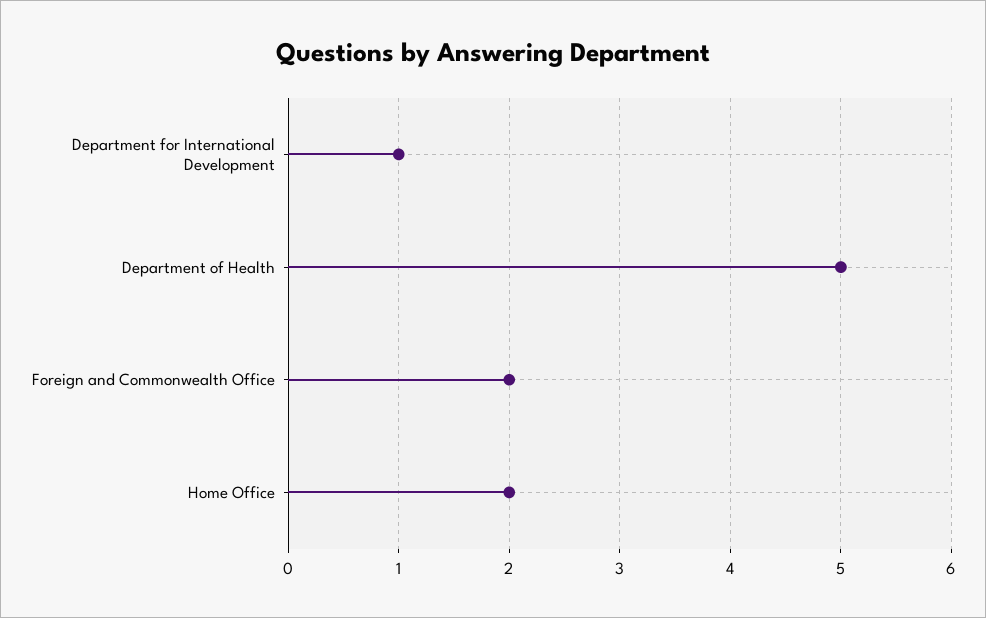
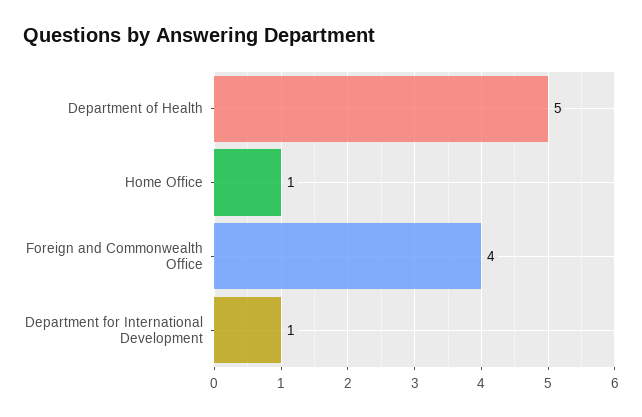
Foreign and Commonwealth Office: 2 -> 4
Home Office: 2 -> 1

